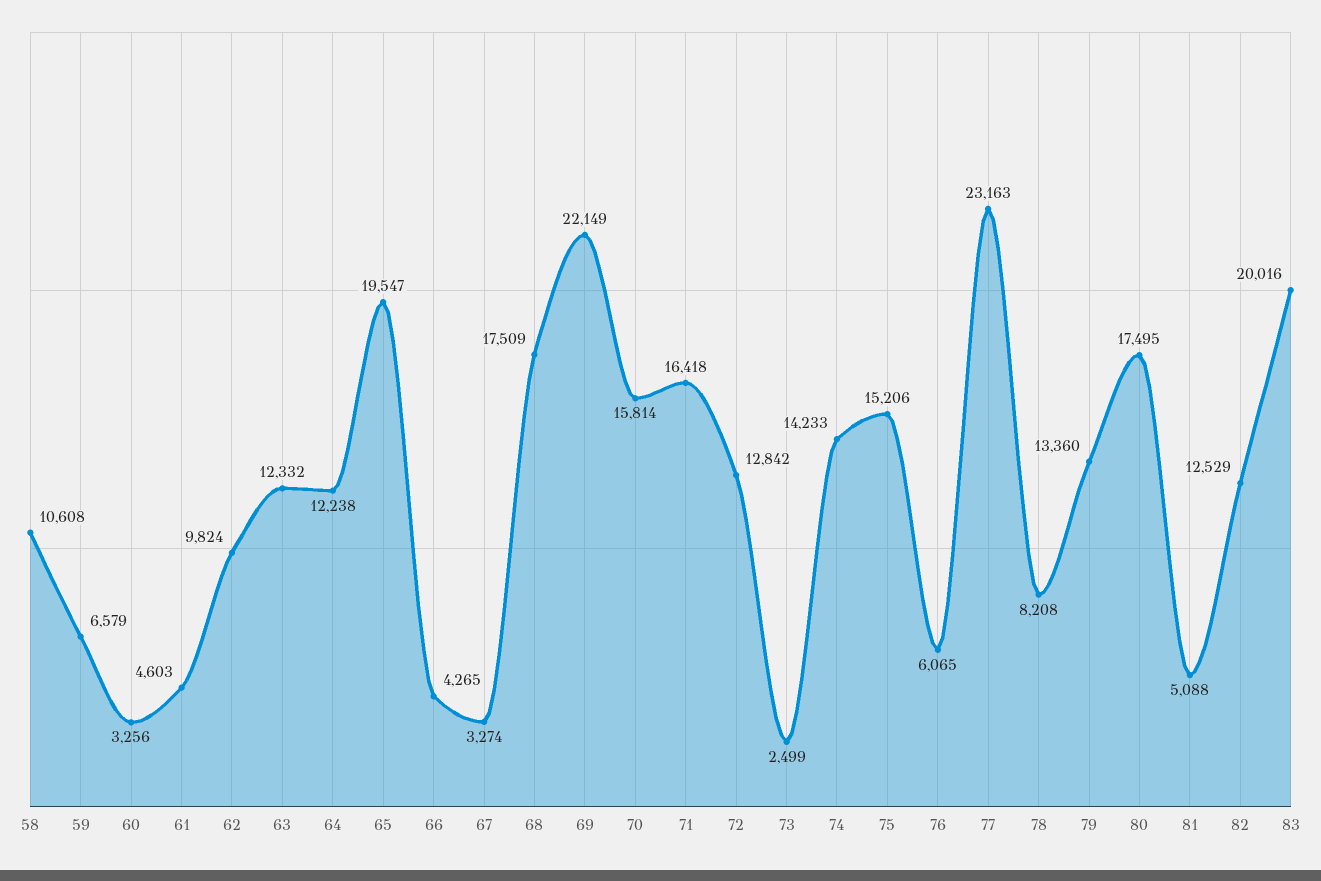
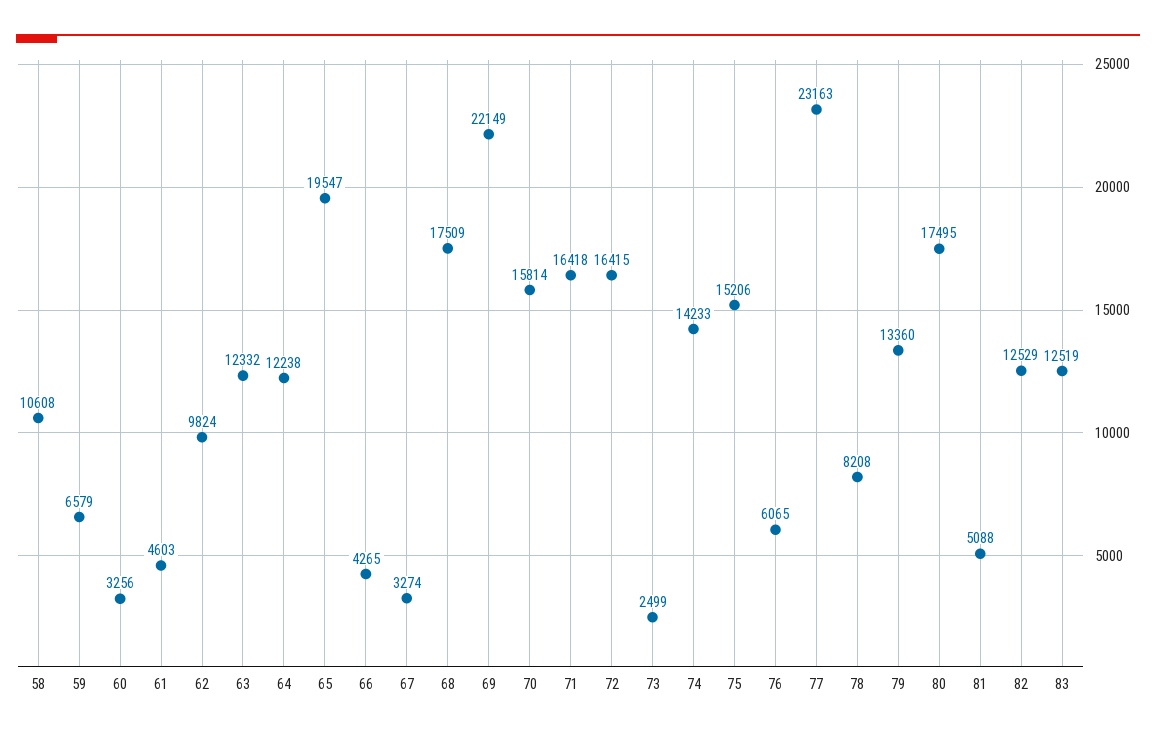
72: 12842 -> 16415
83: 20016 -> 12519

